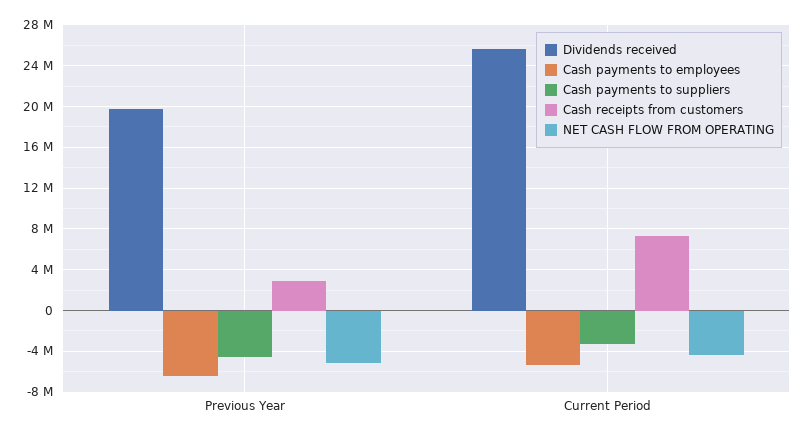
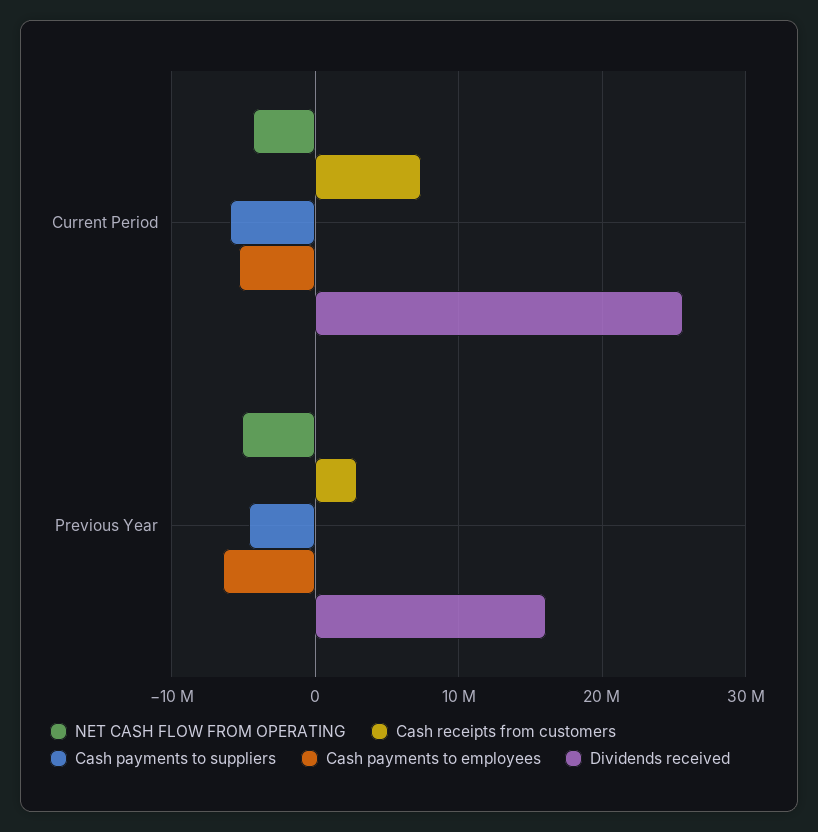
Dividends received, Previous Year: 20000000 -> 16000000
Cash payments to suppliers, Current Period: -3000000 -> -6000000

